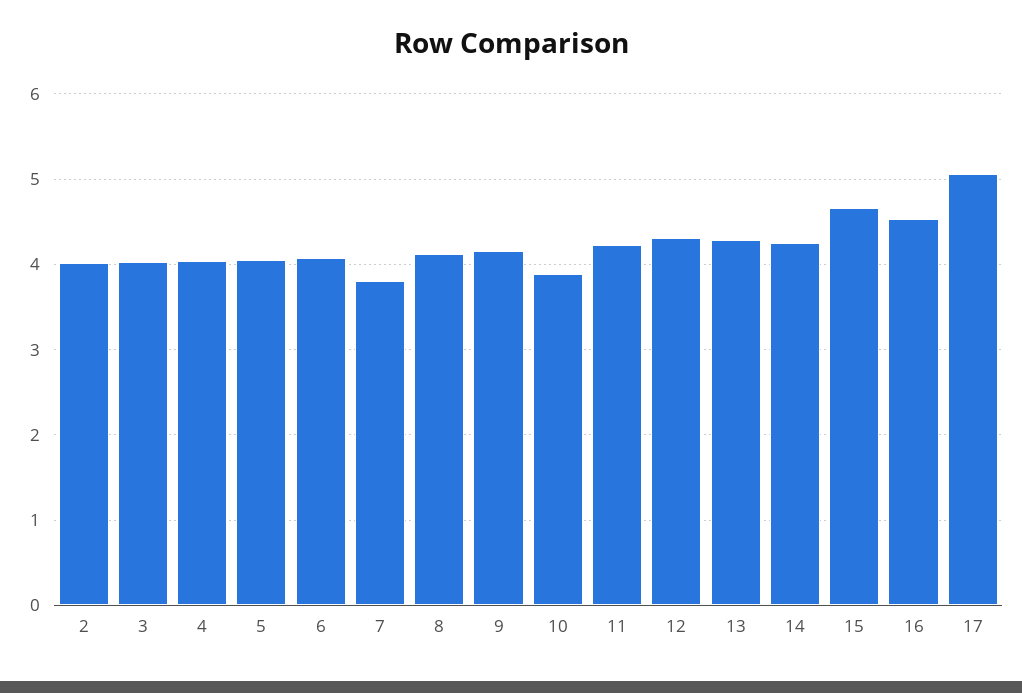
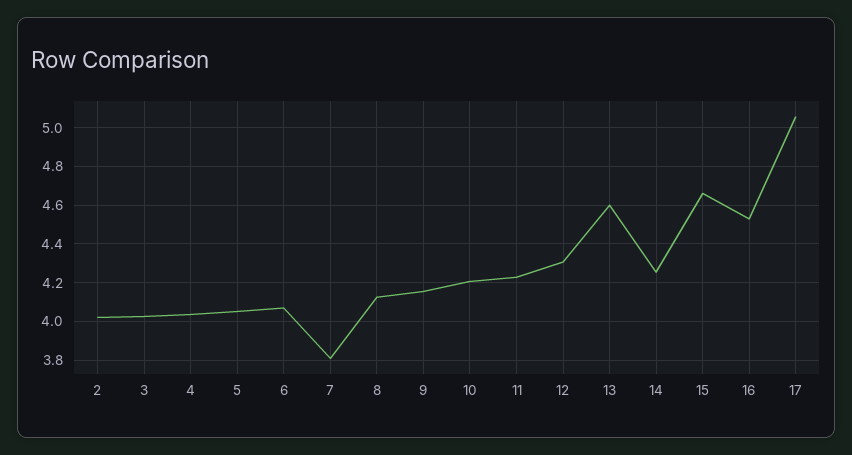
10: 3.9 -> 4.2
13: 4.3 -> 4.6

